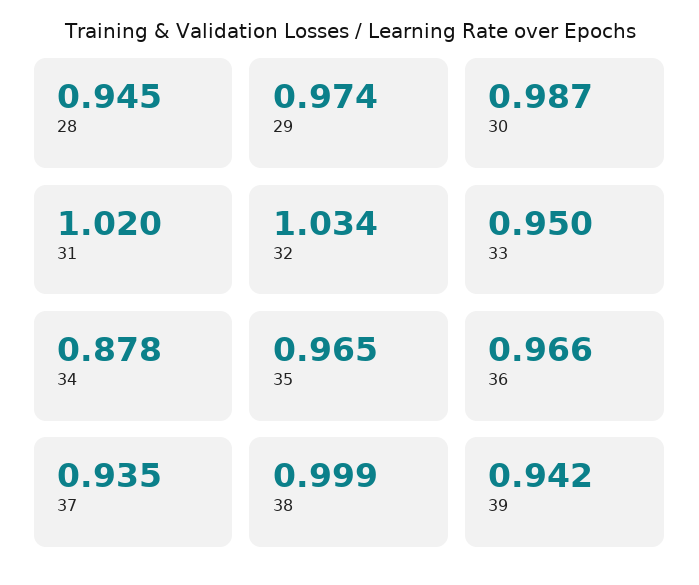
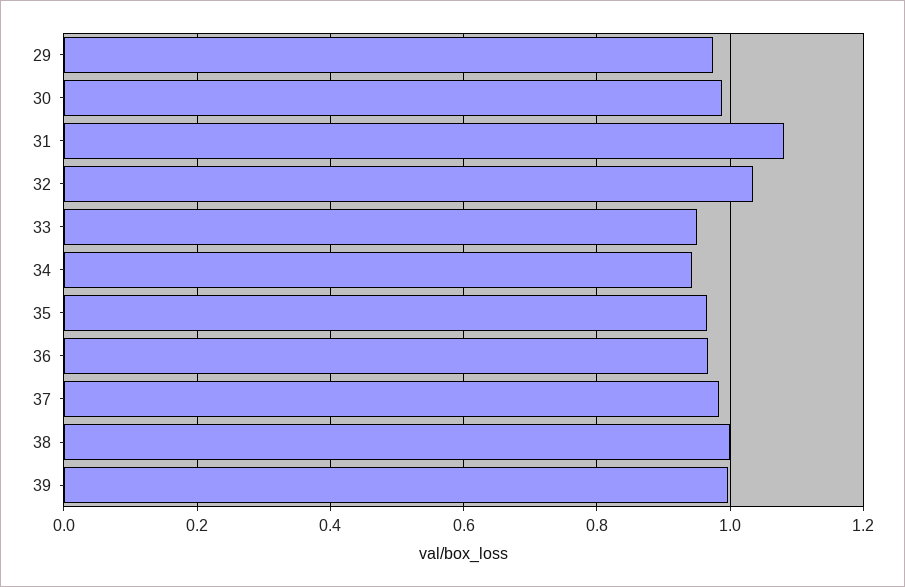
28: 0.945 -> none
31: 1.02 -> 1.08
34: 0.878 -> 0.94
37: 0.935 -> 0.98
39: 0.942 -> 1

